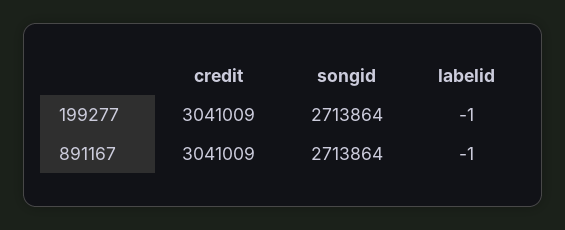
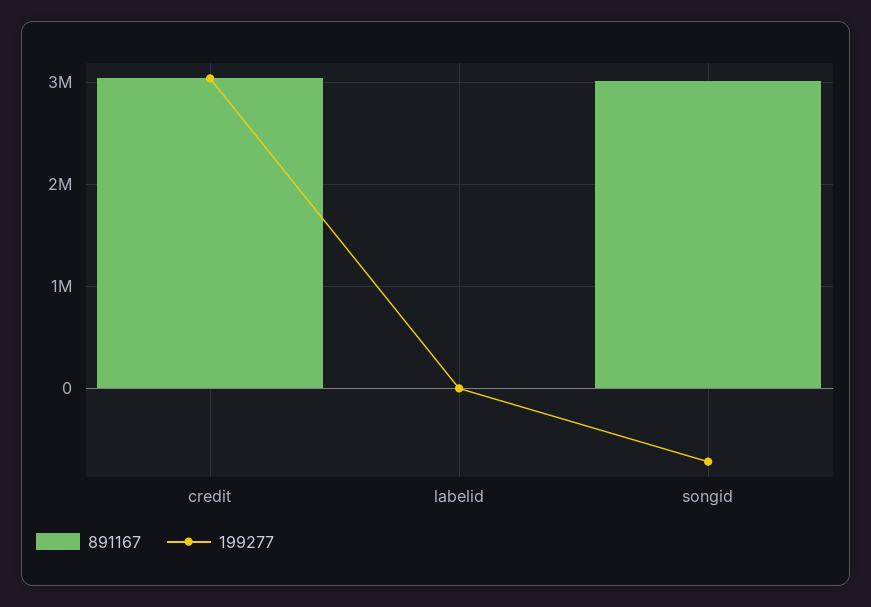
199277, songid: 2713864 -> -700000
891167, songid: 2713864 -> 3000000

